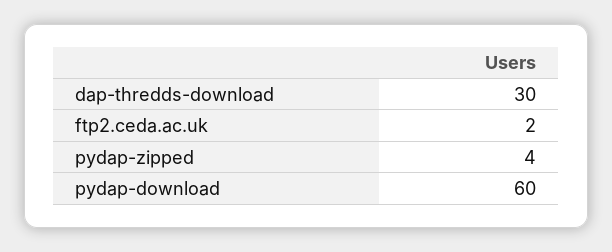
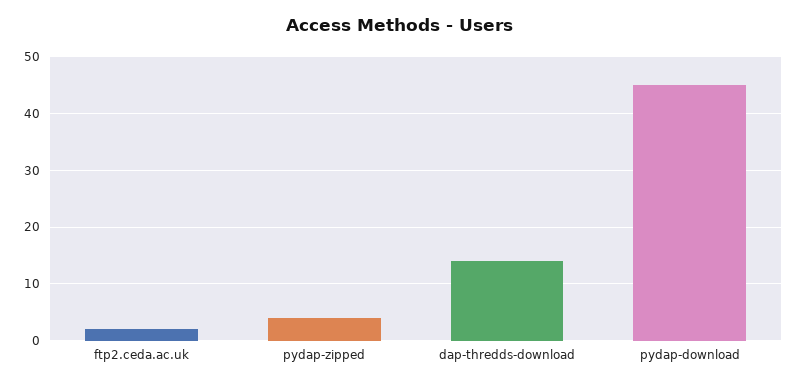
dap-thredds-download: 30 -> 15
pydap-download: 60 -> 45

